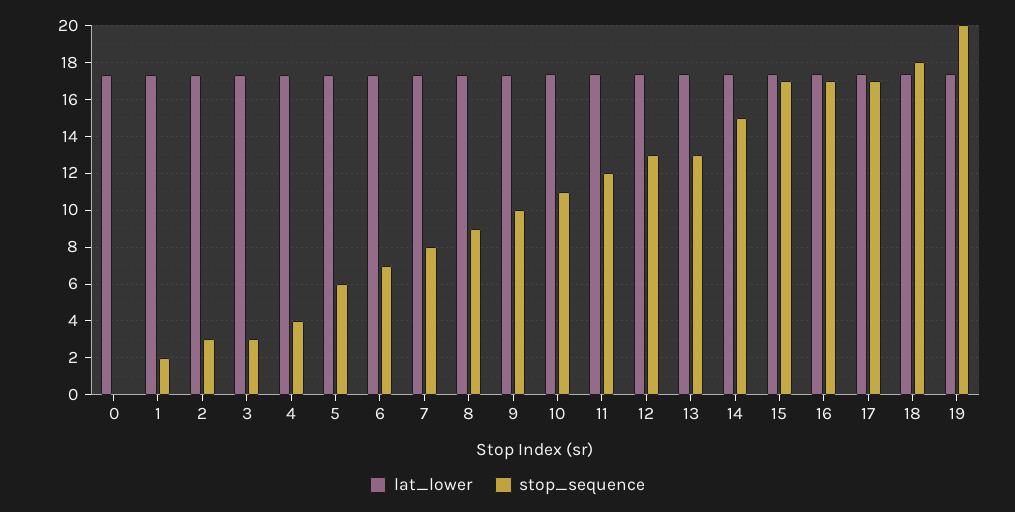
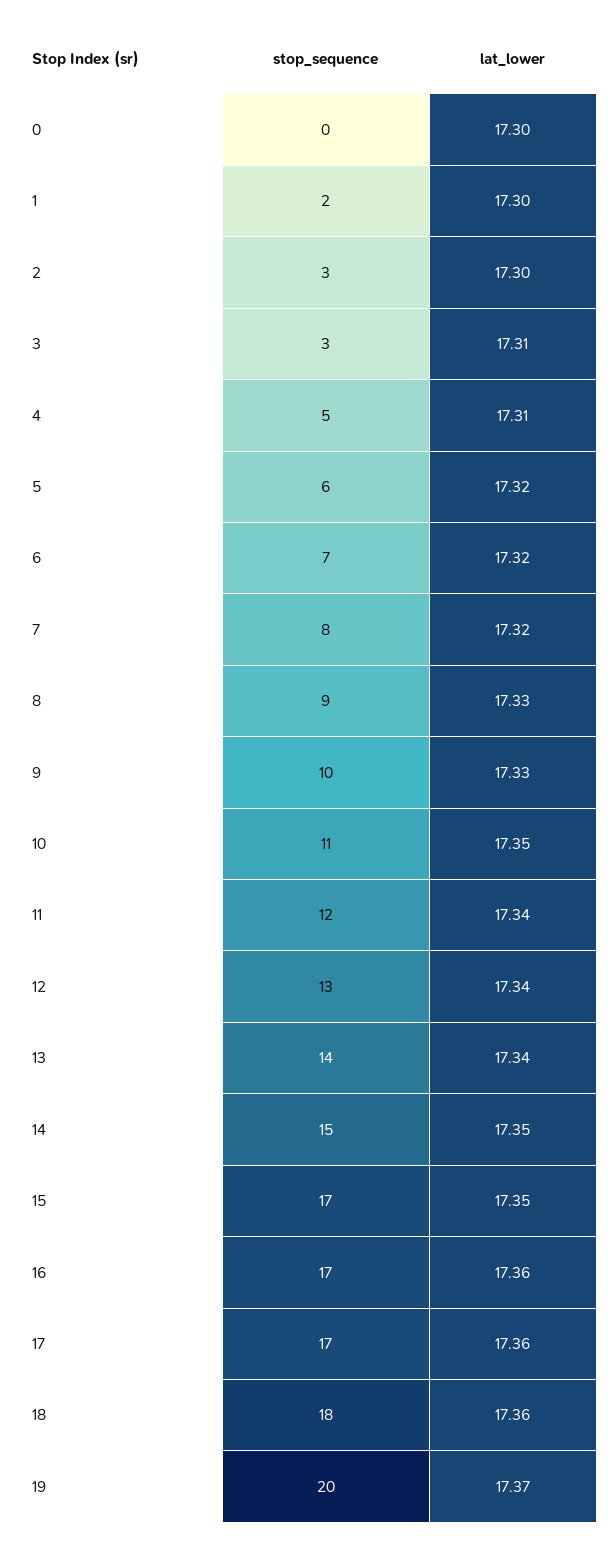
stop_sequence, 4: 4 -> 5
stop_sequence, 13: 13 -> 14

